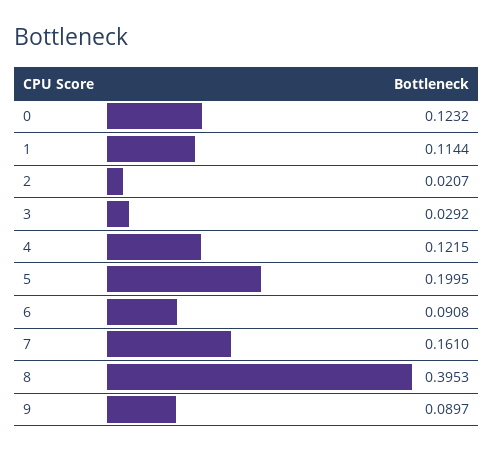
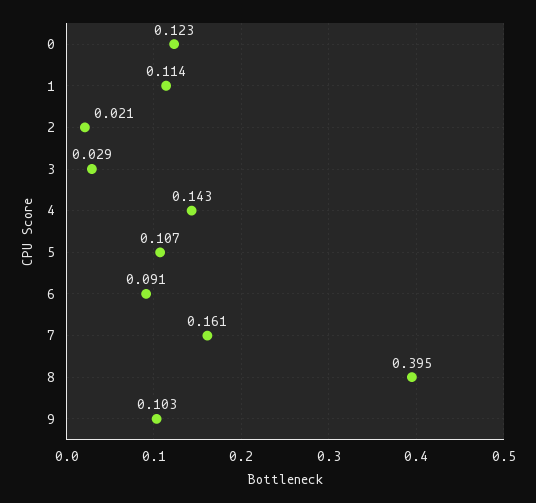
4: 0.1215 -> 0.143
5: 0.1995 -> 0.107
9: 0.0897 -> 0.103

